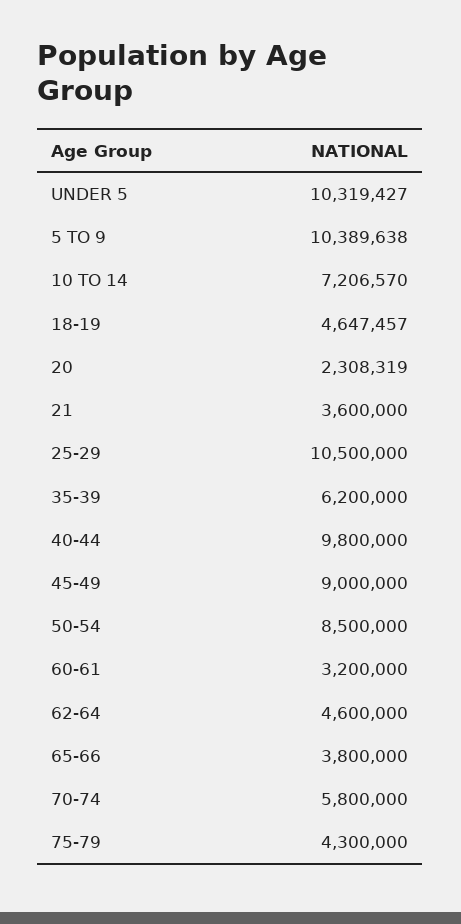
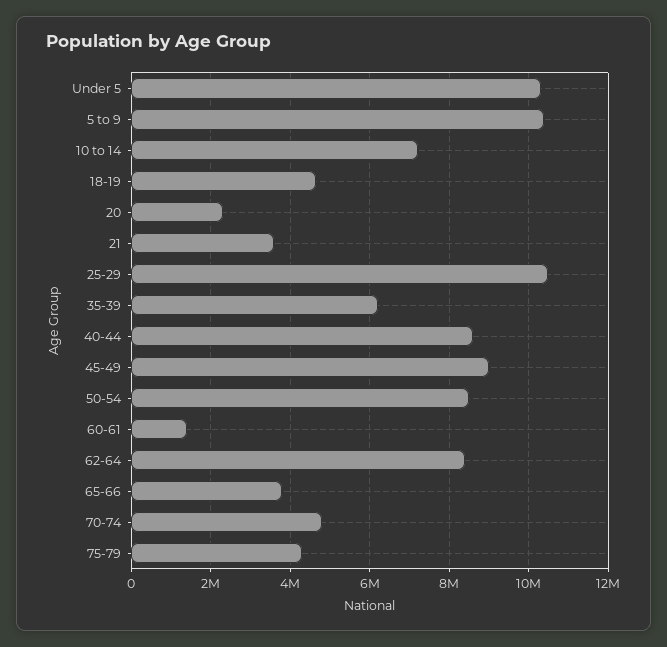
40-44: 9800000 -> 8600000
60-61: 3200000 -> 1400000
62-64: 4600000 -> 8400000
70-74: 5800000 -> 4800000

